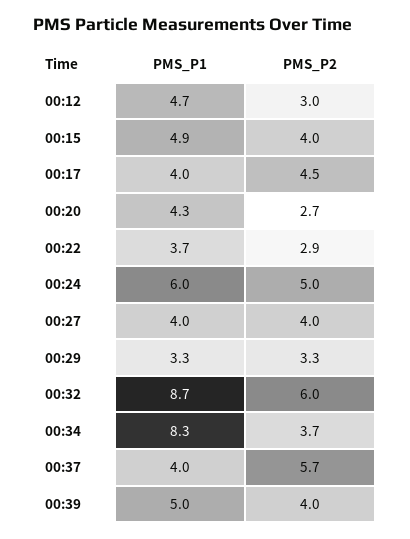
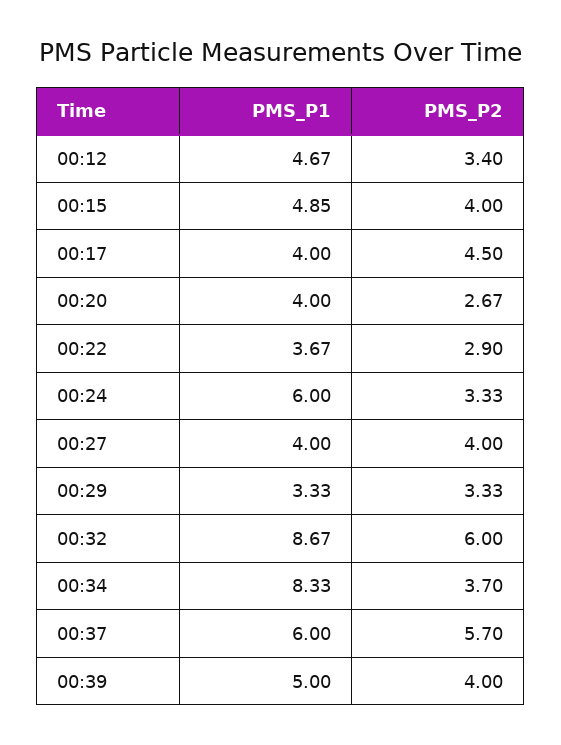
PMS_P2, 00:12: 3 -> 3.4
PMS_P1, 00:20: 4.3 -> 4
PMS_P2, 00:24: 5 -> 3.33
PMS_P1, 00:37: 4 -> 6

